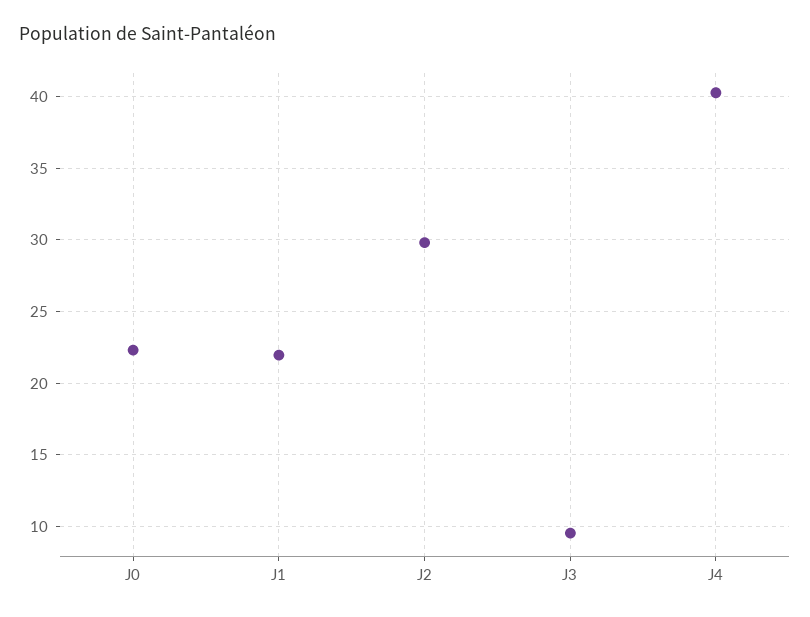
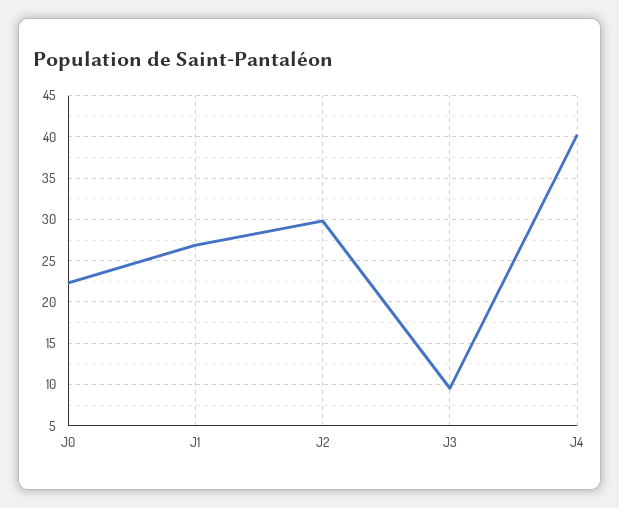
J1: 22 -> 27

